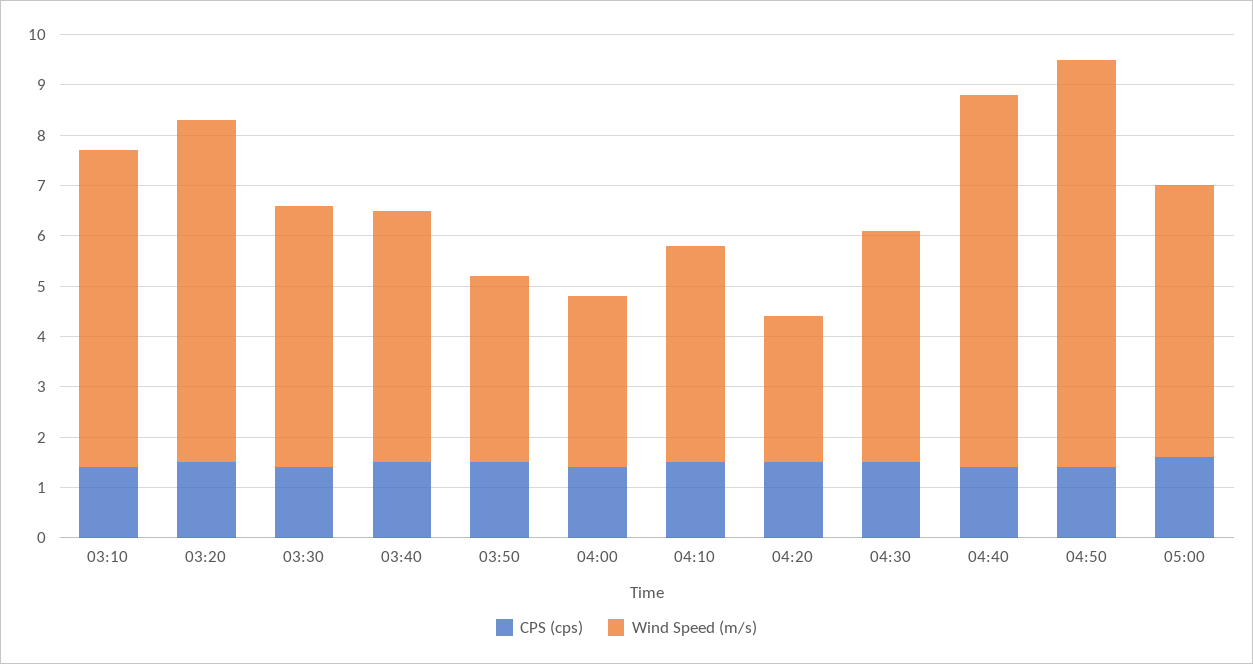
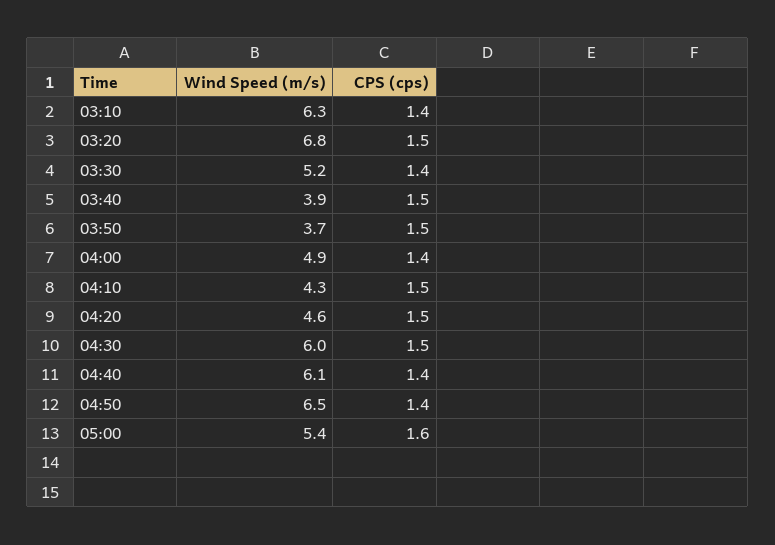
Wind Speed (m/s), 03:40: 5 -> 3.9
Wind Speed (m/s), 04:00: 3.5 -> 4.9
Wind Speed (m/s), 04:20: 3 -> 4.6
Wind Speed (m/s), 04:30: 4.5 -> 6
Wind Speed (m/s), 04:40: 7.5 -> 6.1
Wind Speed (m/s), 04:50: 8 -> 6.5

